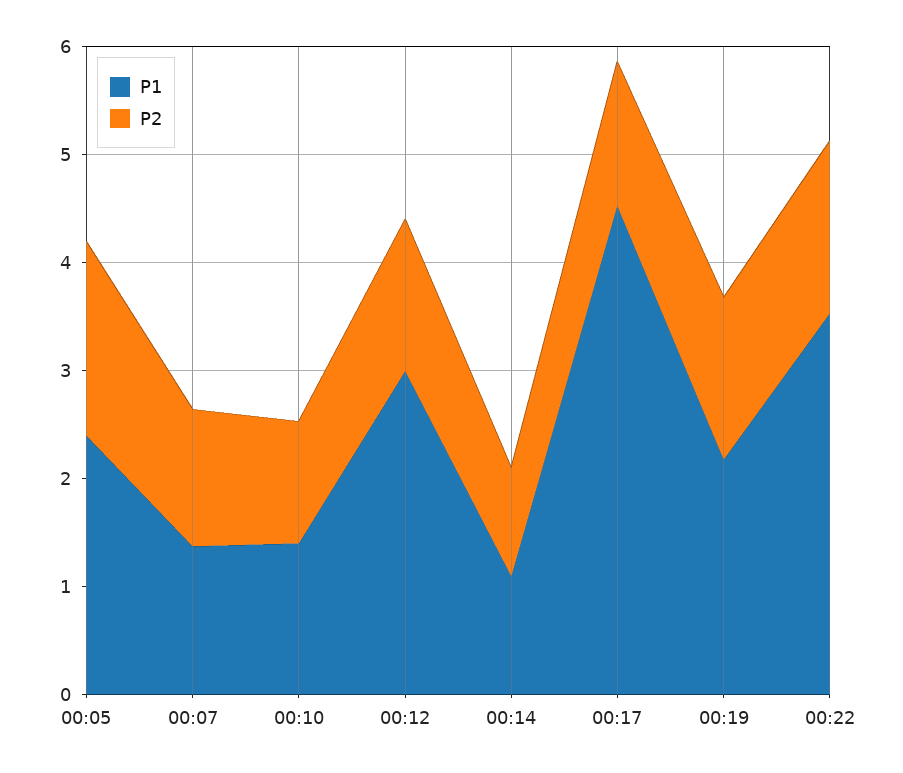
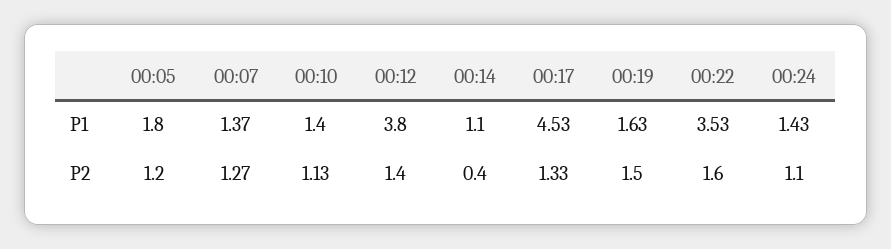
P1, 00:05: 2.4 -> 1.8
P2, 00:05: 1.8 -> 1.2
P1, 00:12: 3 -> 3.8
P2, 00:14: 1 -> 0.4
P1, 00:19: 2.2 -> 1.63
P1, 00:24: none -> 1.43
P2, 00:24: none -> 1.1

